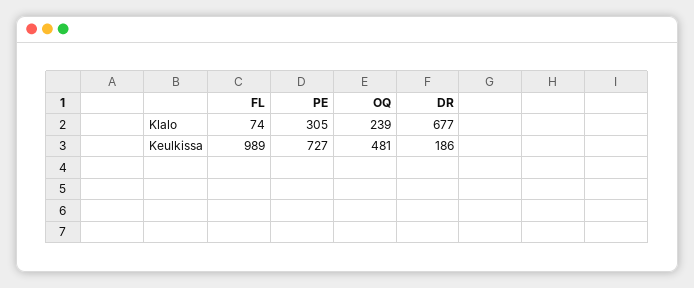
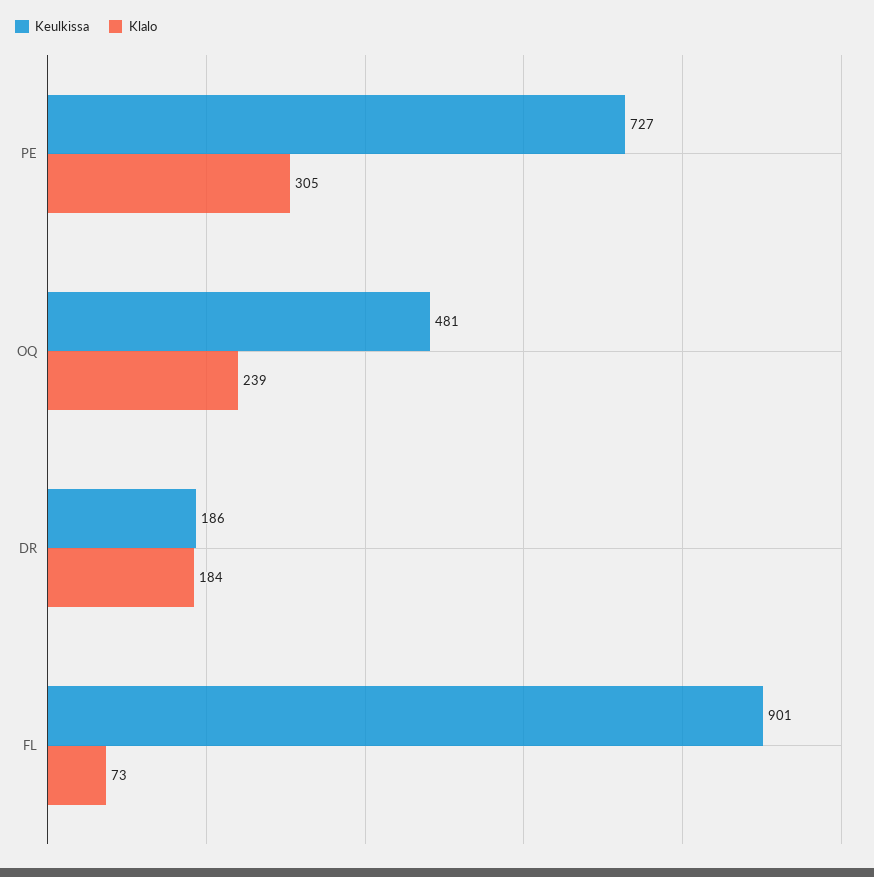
Klalo, FL: 74 -> 73
Klalo, DR: 677 -> 184
Keulkissa, FL: 989 -> 901

